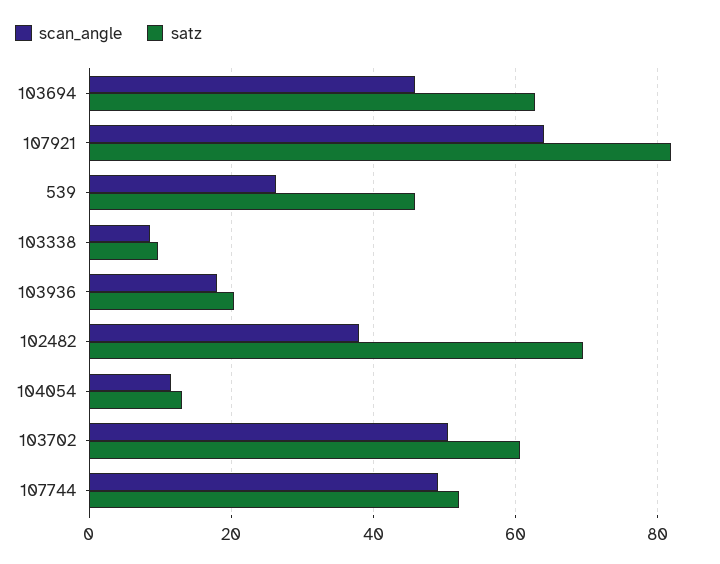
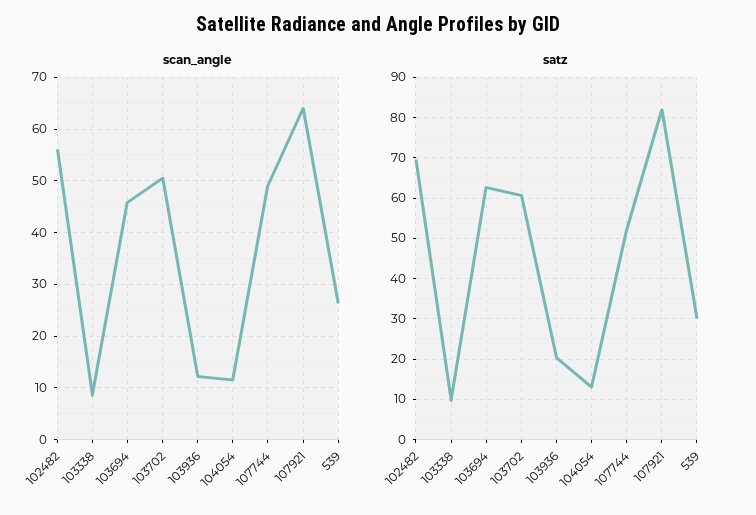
satz, 539: 46 -> 30
scan_angle, 103936: 18 -> 12
scan_angle, 102482: 38 -> 56

